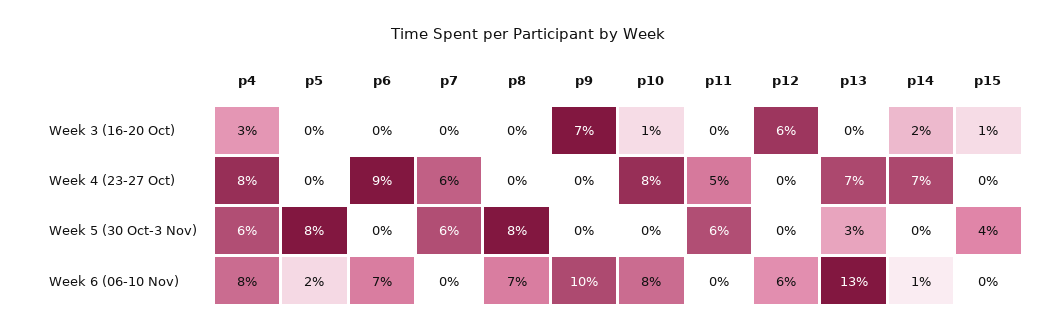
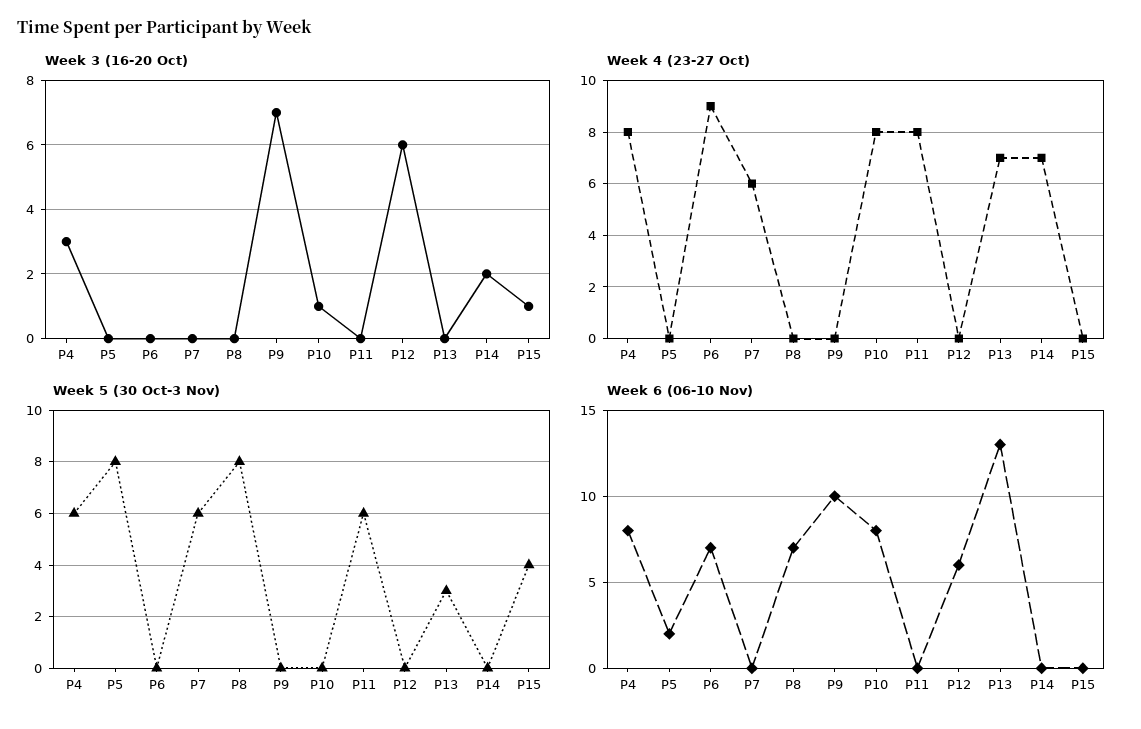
Week 4 (23-27 Oct), p11: 5 -> 8
Week 6 (06-10 Nov), p14: 1 -> 0

